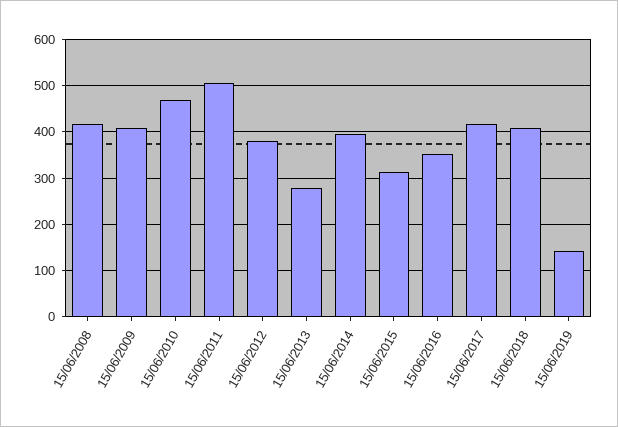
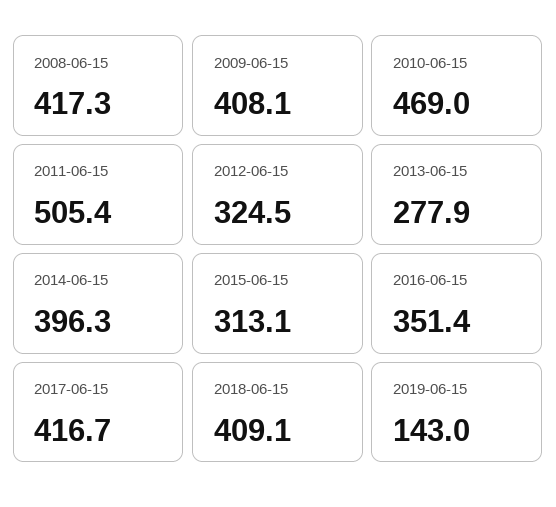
15/06/2012: 380 -> 324.5

